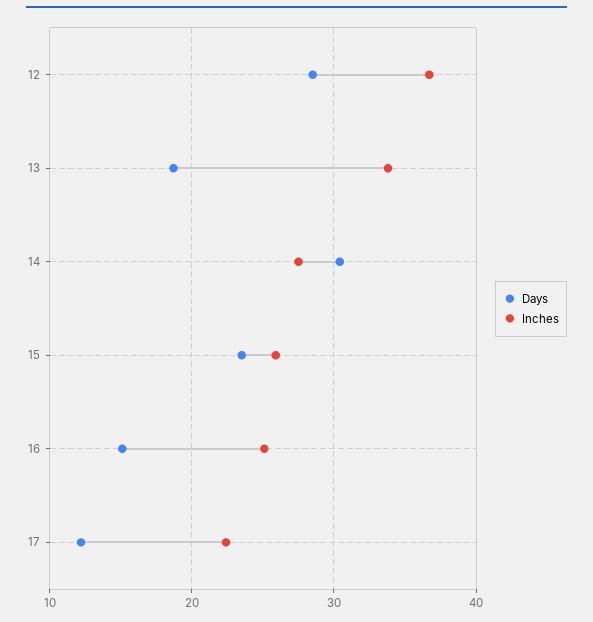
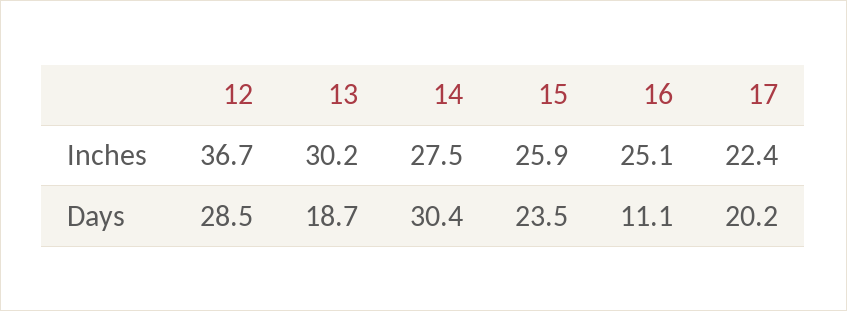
Inches, 13: 34 -> 30.2
Days, 16: 15 -> 11.1
Days, 17: 12 -> 20.2

